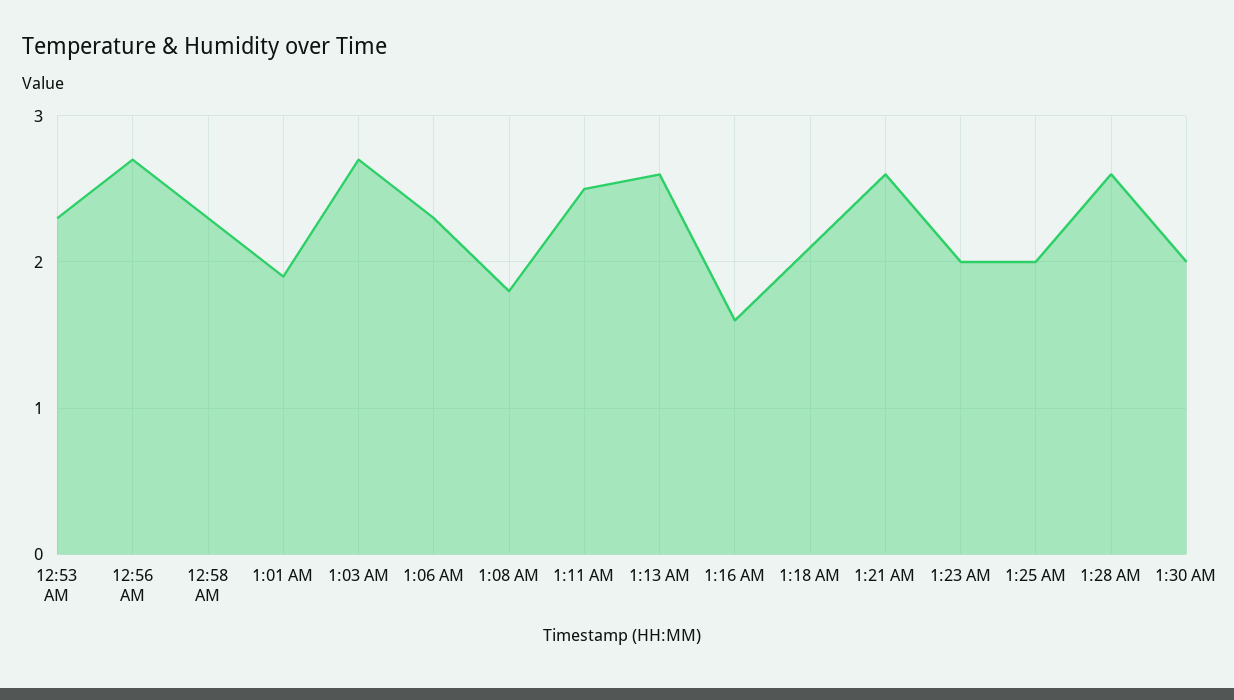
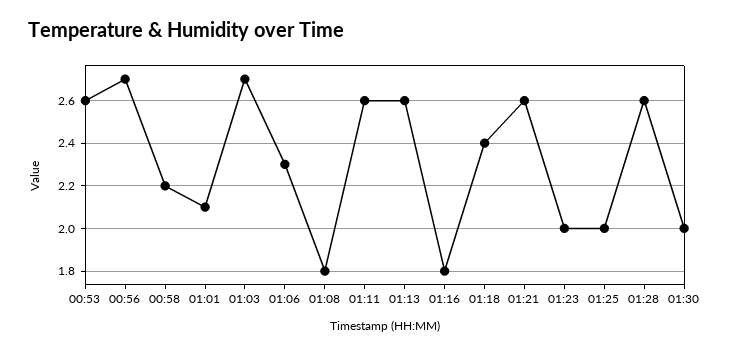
12:53 AM: 2.3 -> 2.6
12:58 AM: 2.3 -> 2.2
1:01 AM: 1.9 -> 2.1
1:11 AM: 2.5 -> 2.6
1:16 AM: 1.6 -> 1.8
1:18 AM: 2.1 -> 2.4

